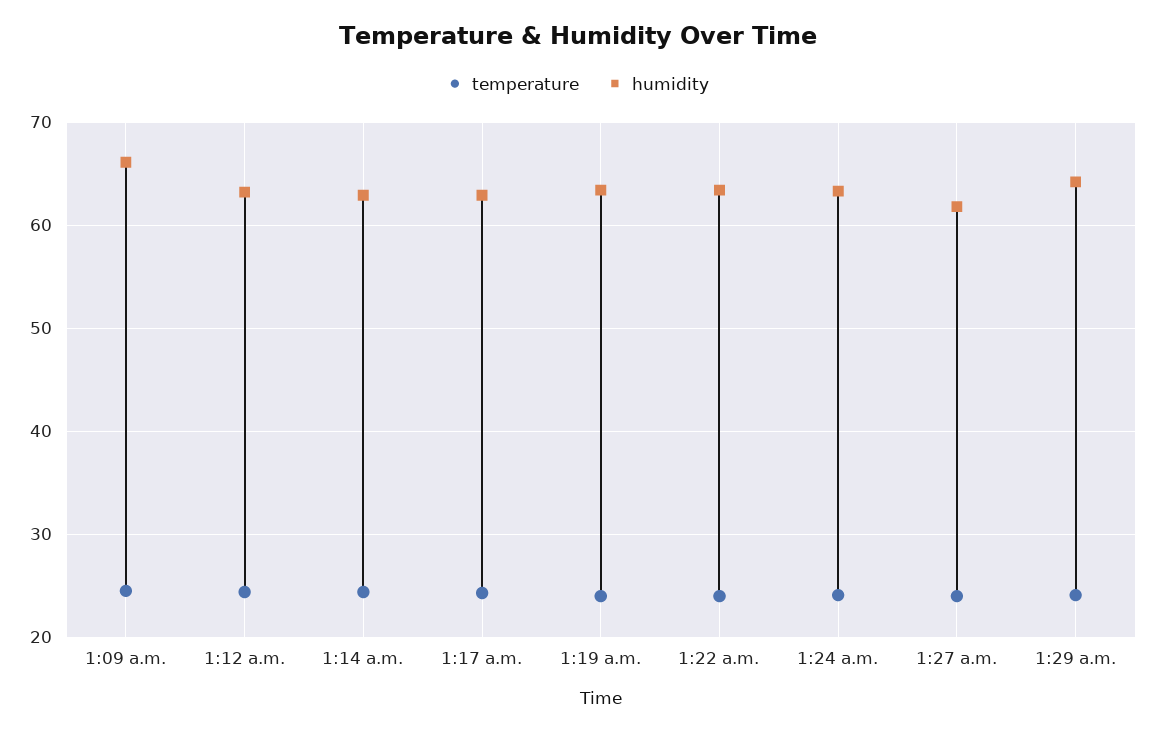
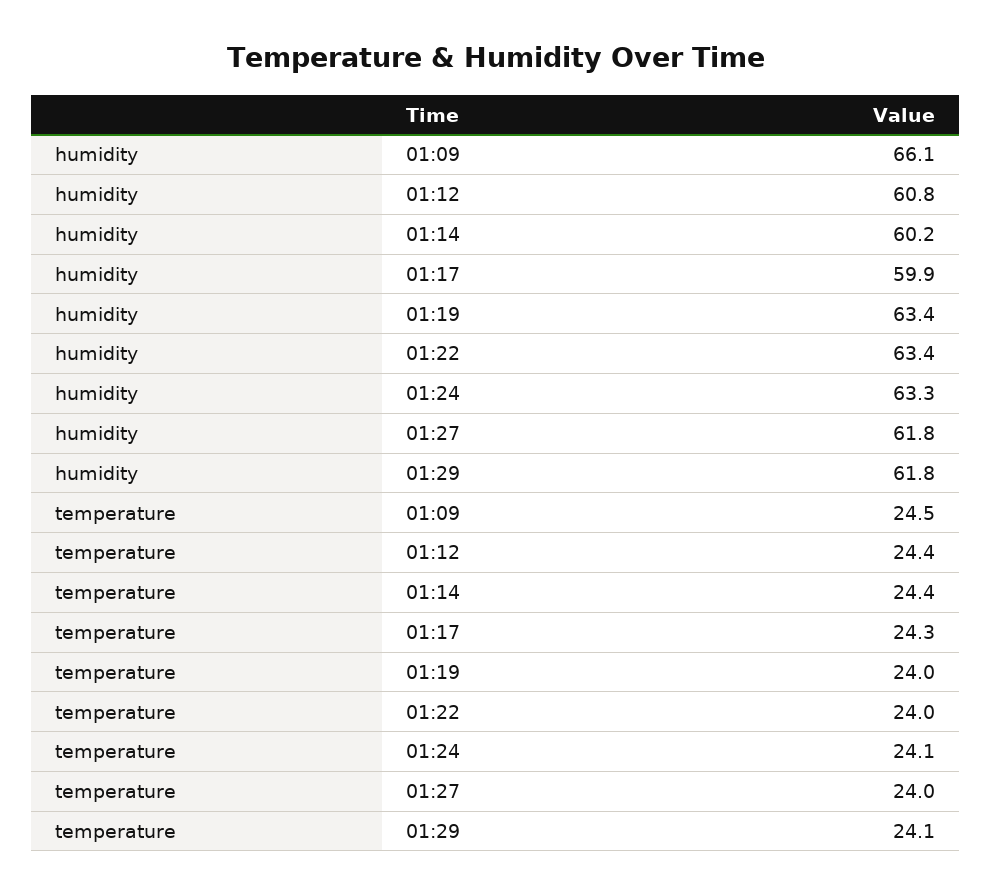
humidity, 1:12 a.m.: 63 -> 60.8
humidity, 1:14 a.m.: 63 -> 60.2
humidity, 1:17 a.m.: 63 -> 59.9
humidity, 1:29 a.m.: 64 -> 61.8

